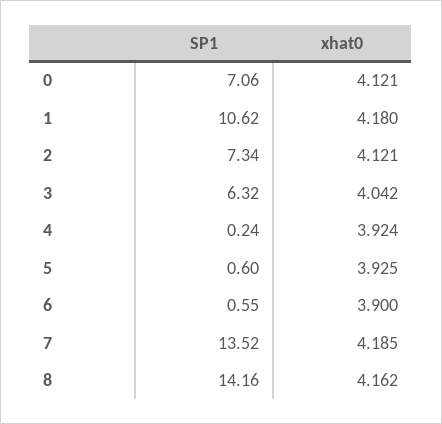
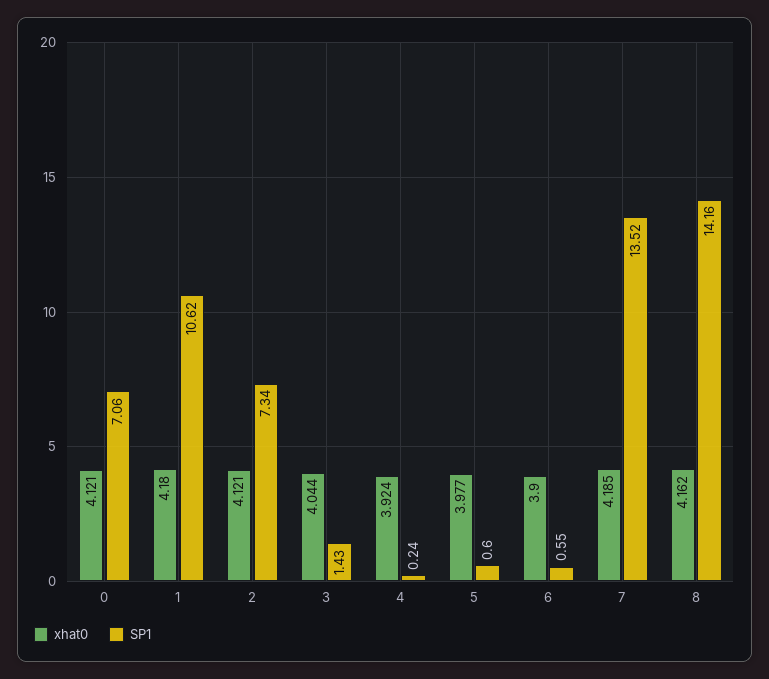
SP1, 3: 6.32 -> 1.43
xhat0, 3: 4.042 -> 4.044
xhat0, 5: 3.925 -> 3.977

